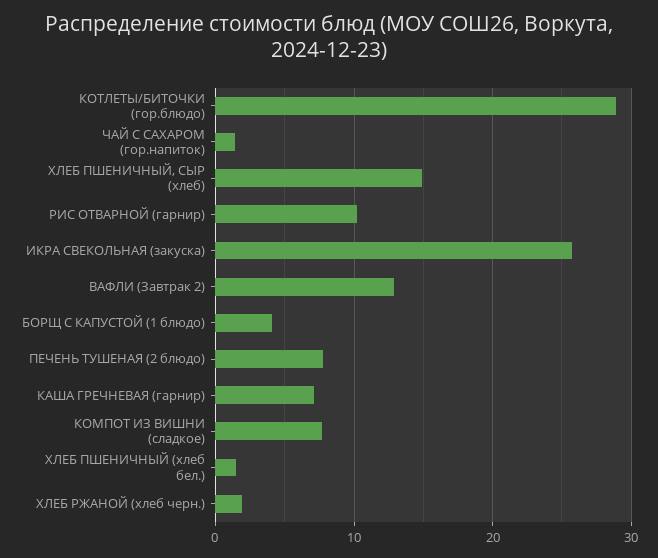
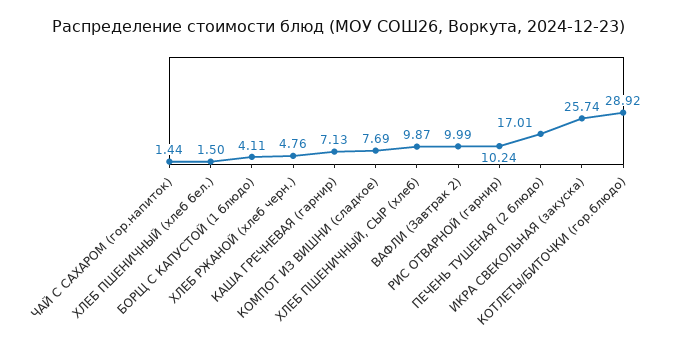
ХЛЕБ ПШЕНИЧНЫЙ, СЫР (хлеб): 15 -> 9.87
ВАФЛИ (Завтрак 2): 13 -> 9.99
ПЕЧЕНЬ ТУШЕНАЯ (2 блюдо): 8 -> 17.01
ХЛЕБ РЖАНОЙ (хлеб черн.): 2 -> 4.76

